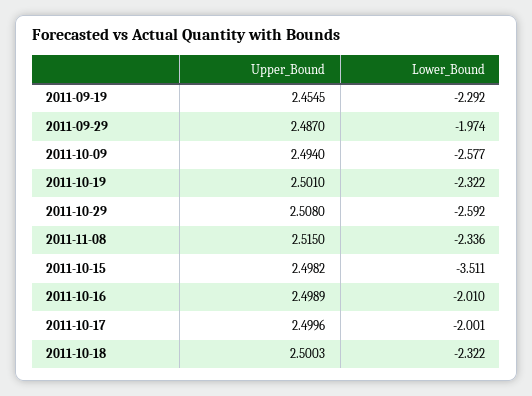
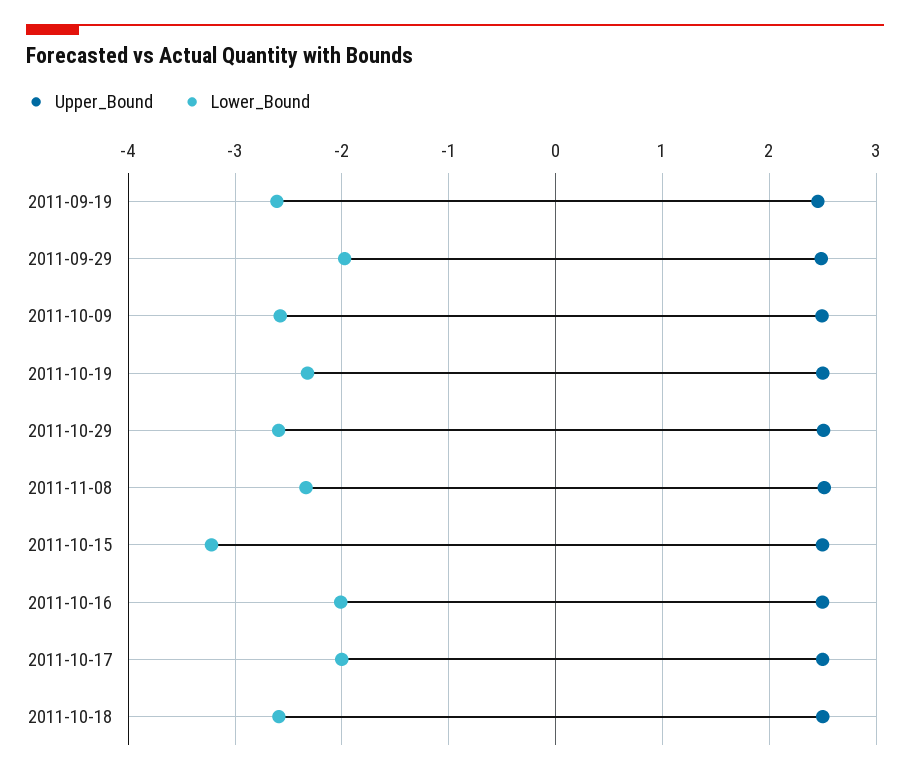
Lower_Bound, 2011-09-19: -2.292 -> -2.6
Lower_Bound, 2011-10-15: -3.511 -> -3.2
Lower_Bound, 2011-10-18: -2.322 -> -2.6

